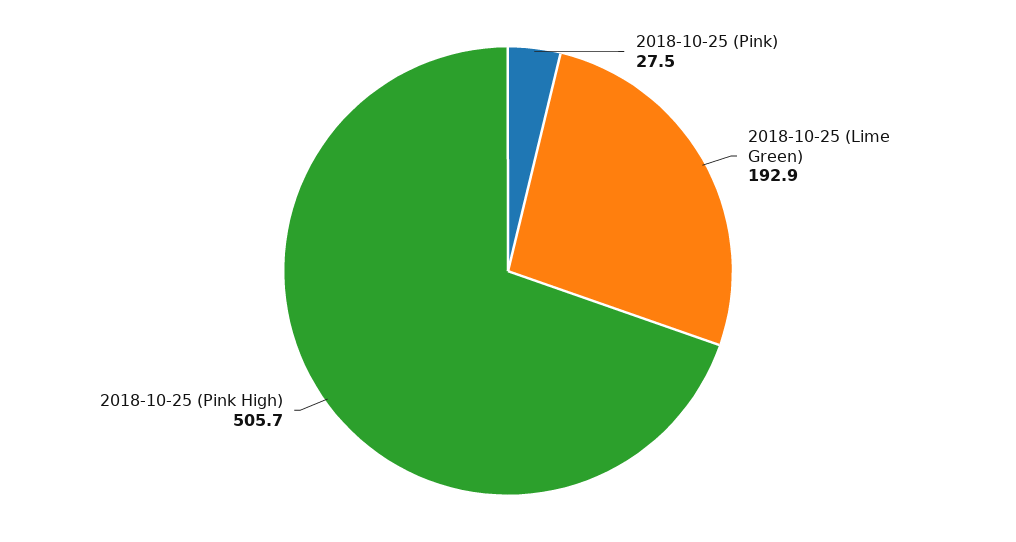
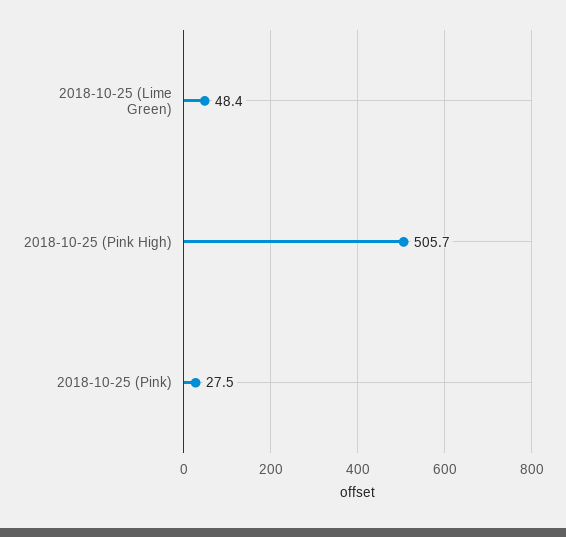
2018-10-25 (Lime Green): 192.9 -> 48.4

